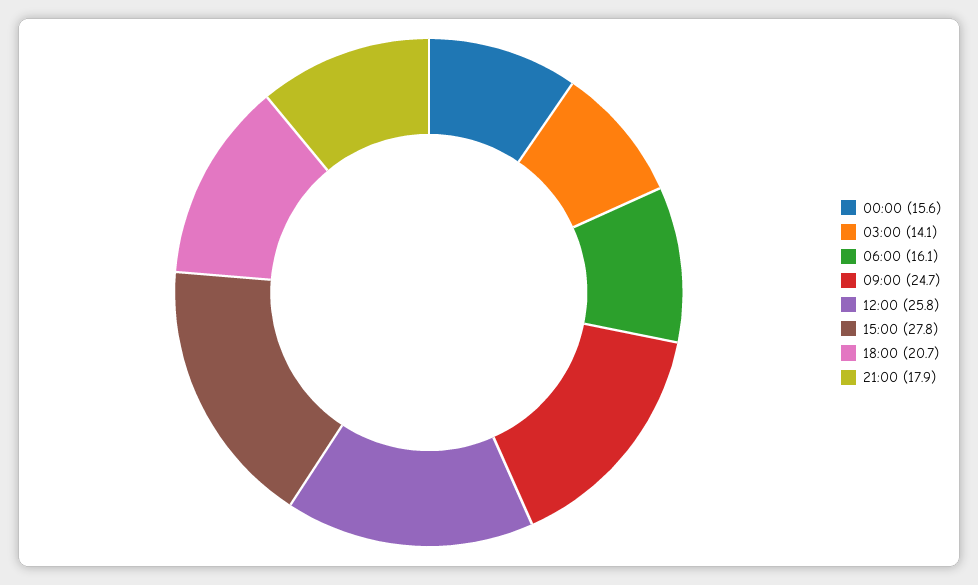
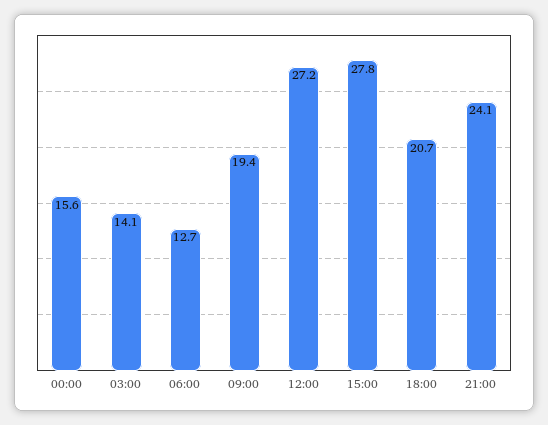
06:00: 16.1 -> 12.7
09:00: 24.7 -> 19.4
12:00: 25.8 -> 27.2
21:00: 17.9 -> 24.1

